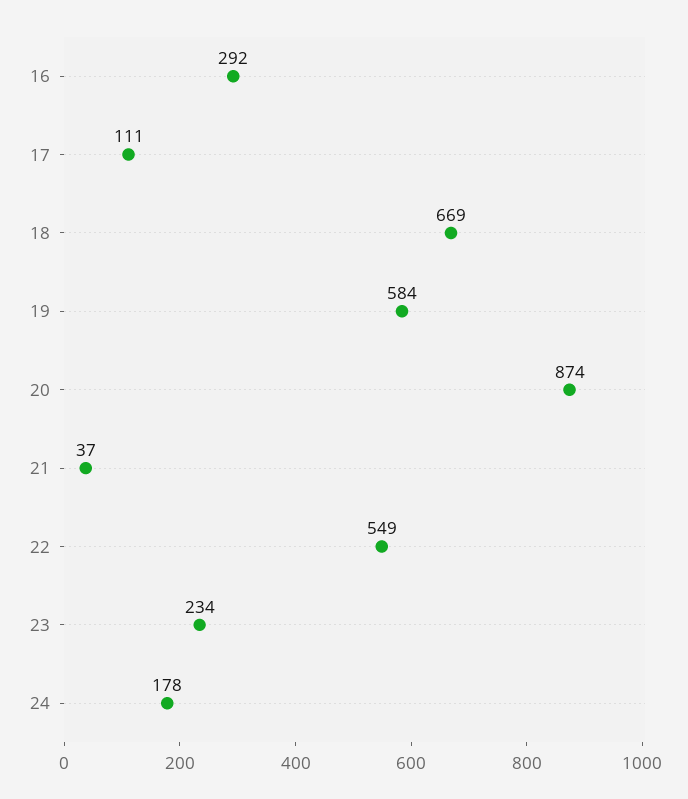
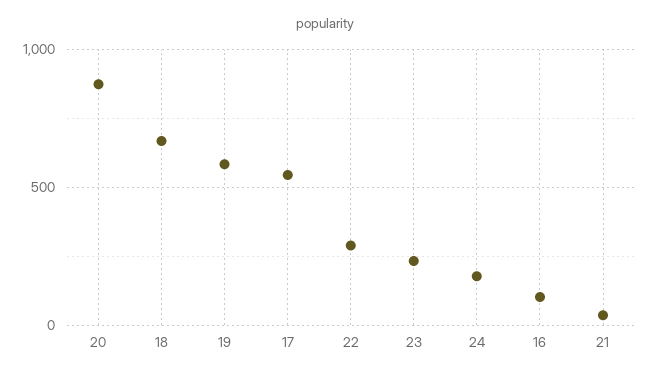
16: 292 -> 100
17: 111 -> 550
22: 549 -> 300

